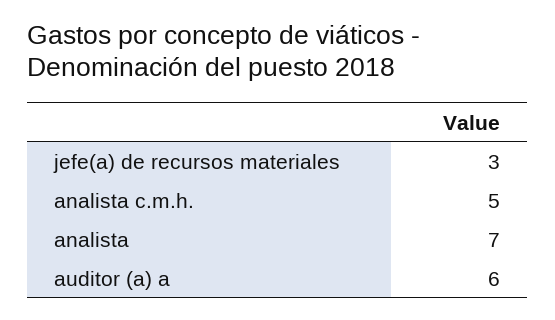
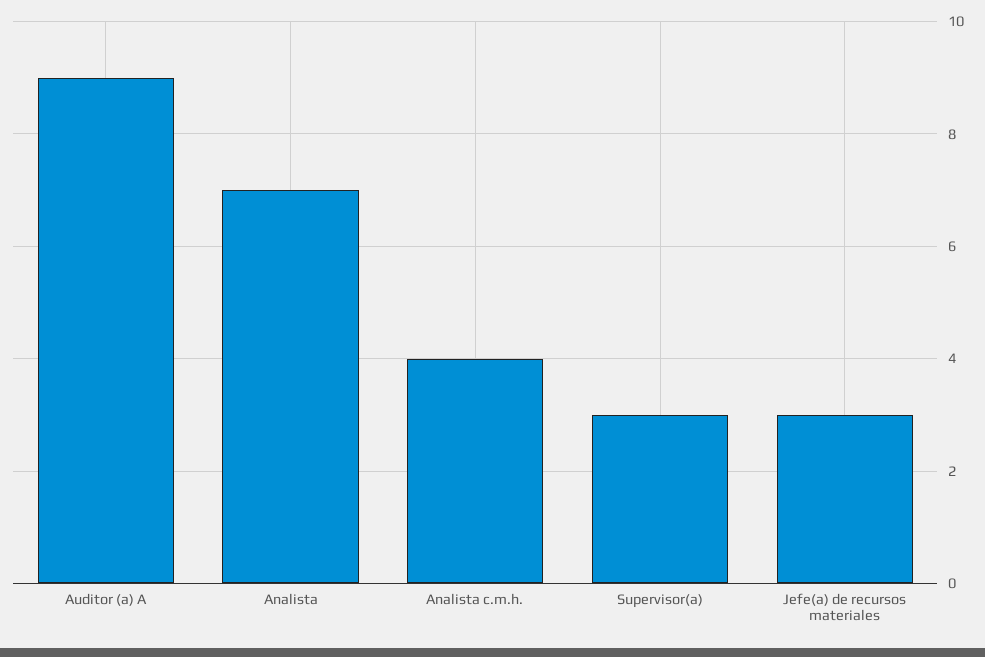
analista c.m.h.: 5 -> 4
auditor (a) a: 6 -> 9
Supervisor(a): none -> 3

